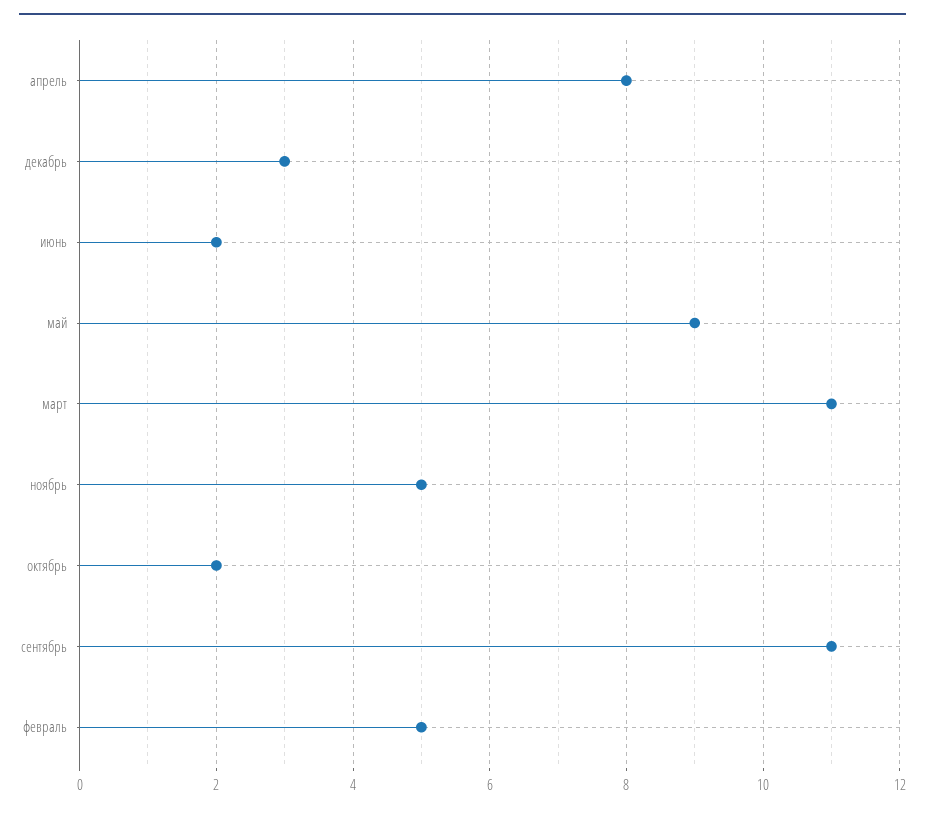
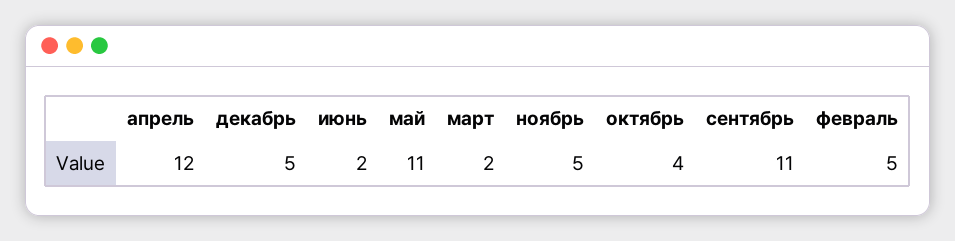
апрель: 8 -> 12
декабрь: 3 -> 5
май: 9 -> 11
март: 11 -> 2
октябрь: 2 -> 4

